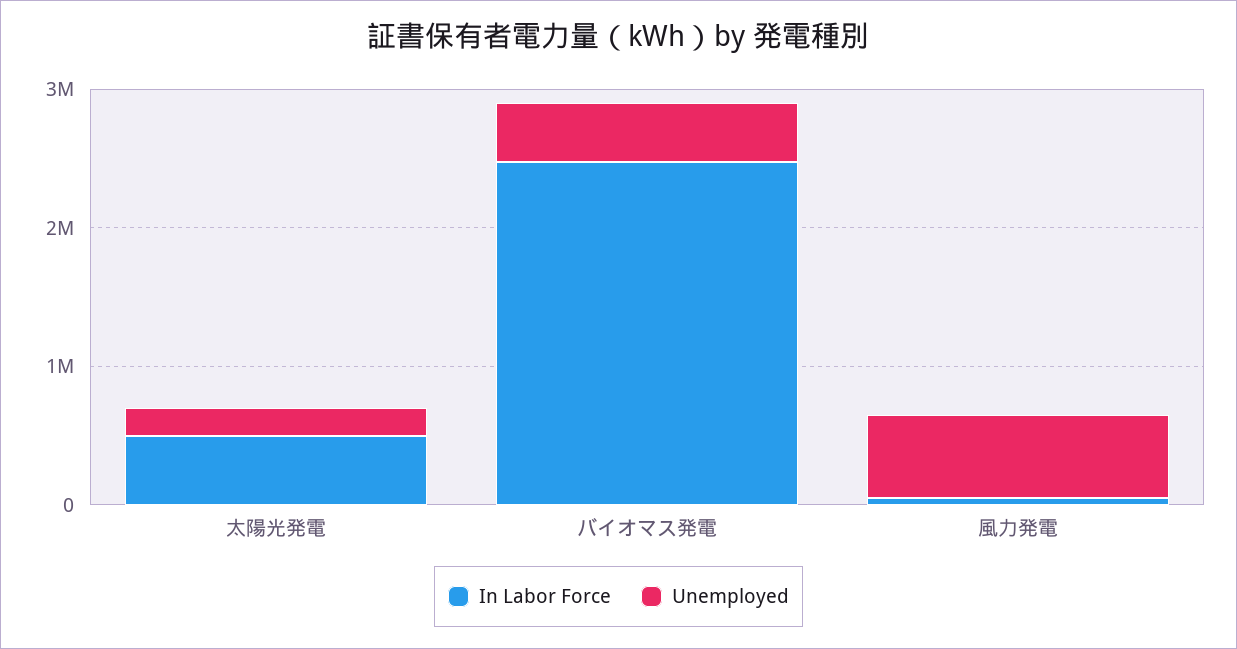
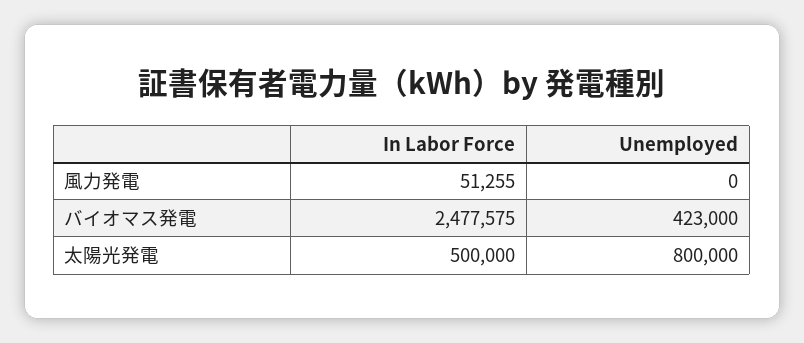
Unemployed, 太陽光発電: 200000 -> 800000
Unemployed, 風力発電: 600000 -> 0

